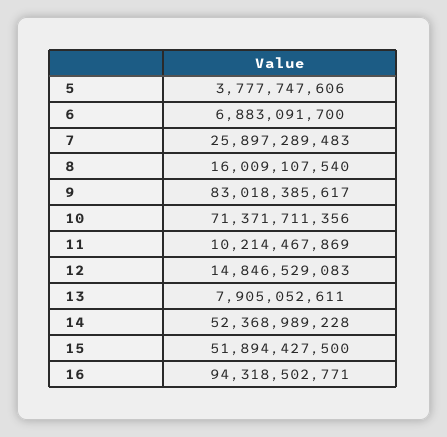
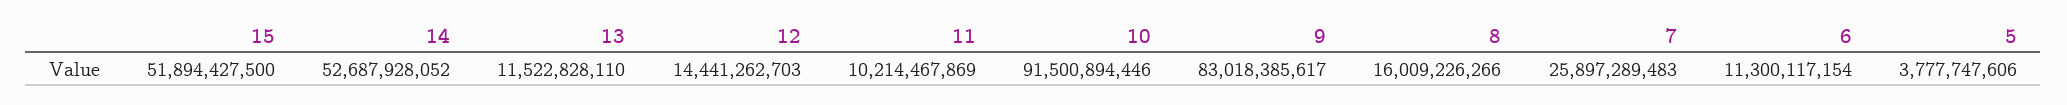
6: 6883091700 -> 11300117154
8: 16009107540 -> 16009226266
10: 71371711356 -> 91500894446
12: 14846529083 -> 14441262703
13: 7905052611 -> 11522828110
14: 52368989228 -> 52687928052
16: 94318502771 -> none

